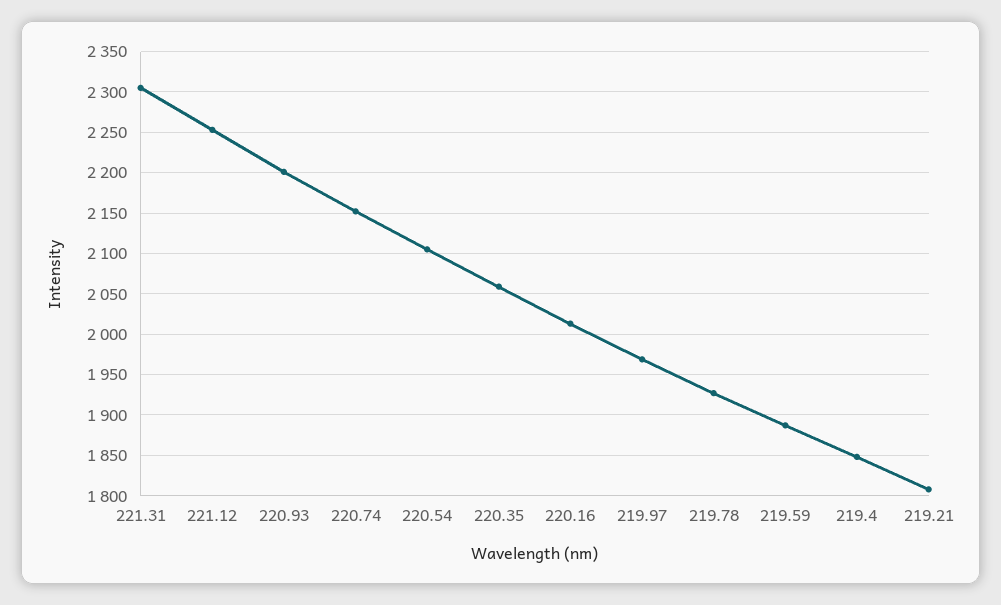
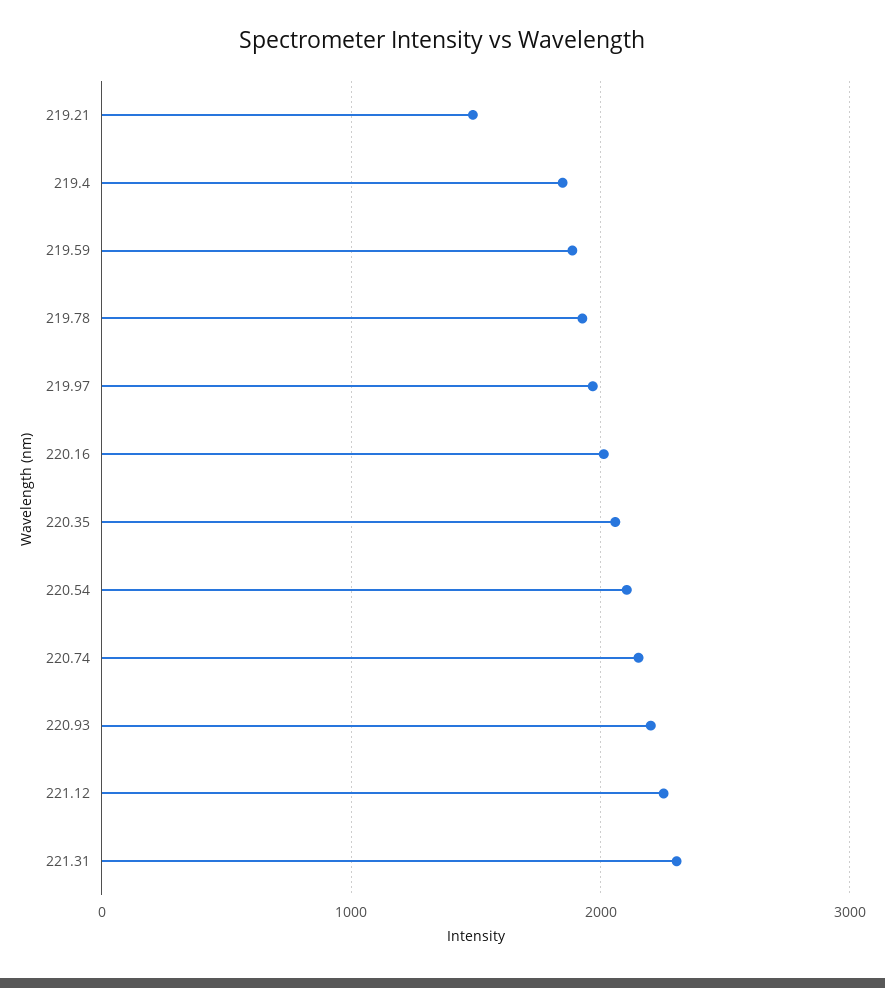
219.21: 1810 -> 1500

